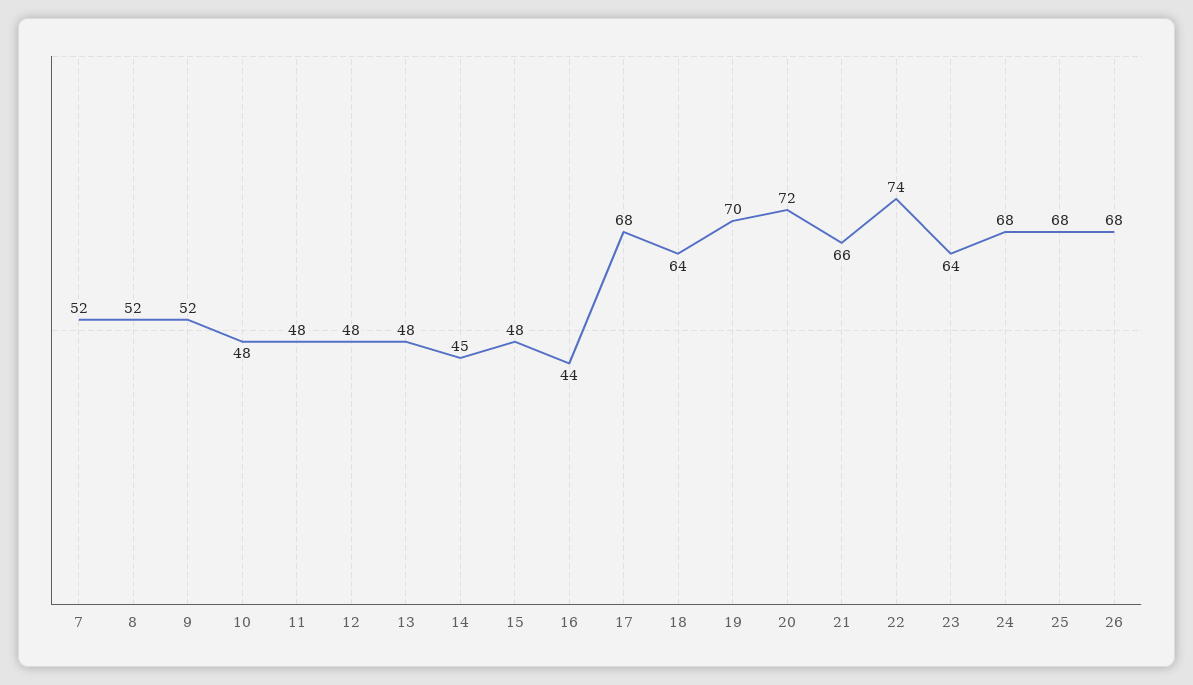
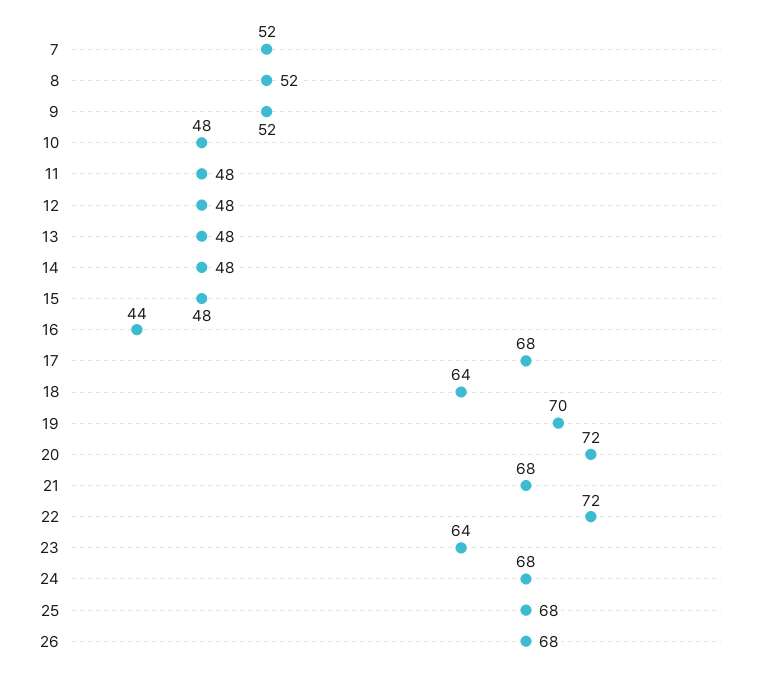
14: 45 -> 48
21: 66 -> 68
22: 74 -> 72

